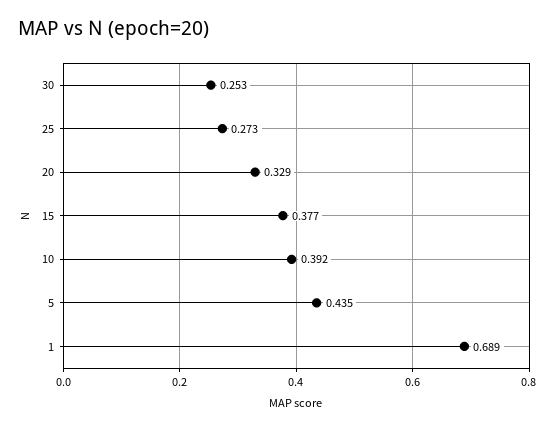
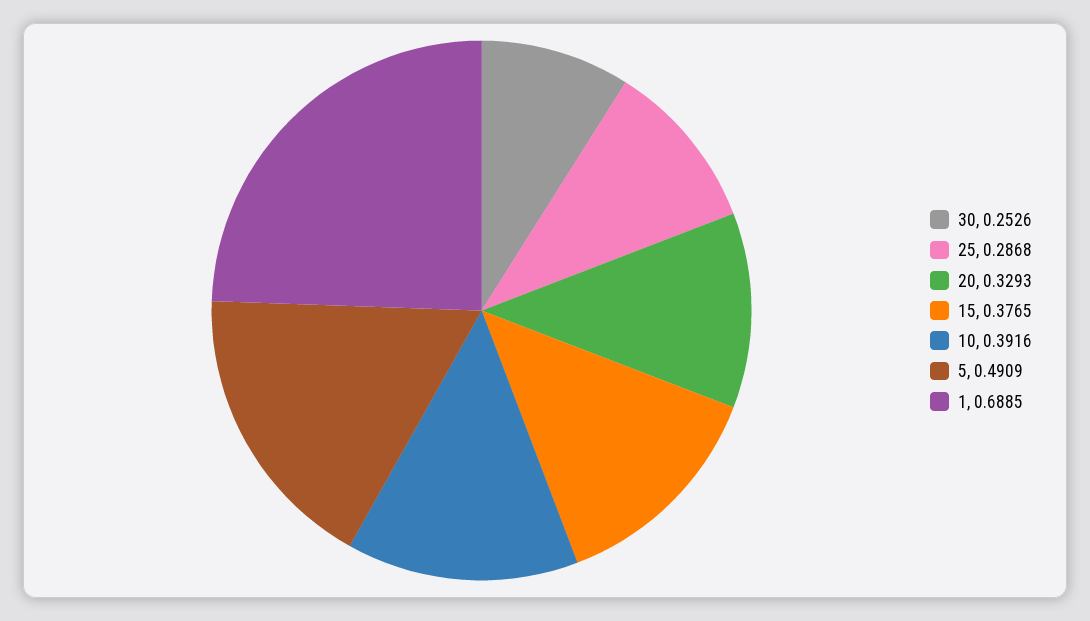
25: 0.273 -> 0.2868
5: 0.435 -> 0.4909

